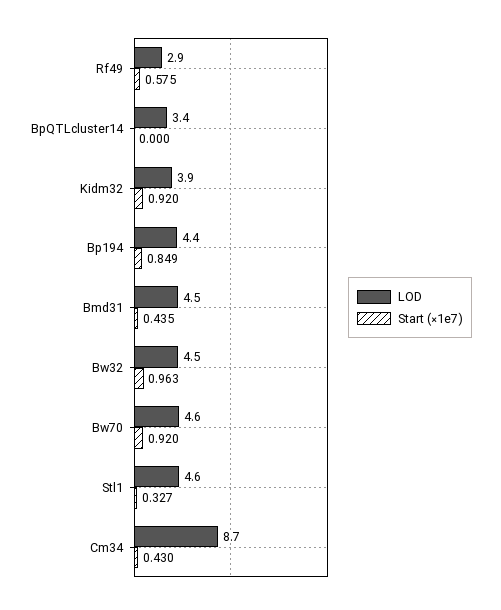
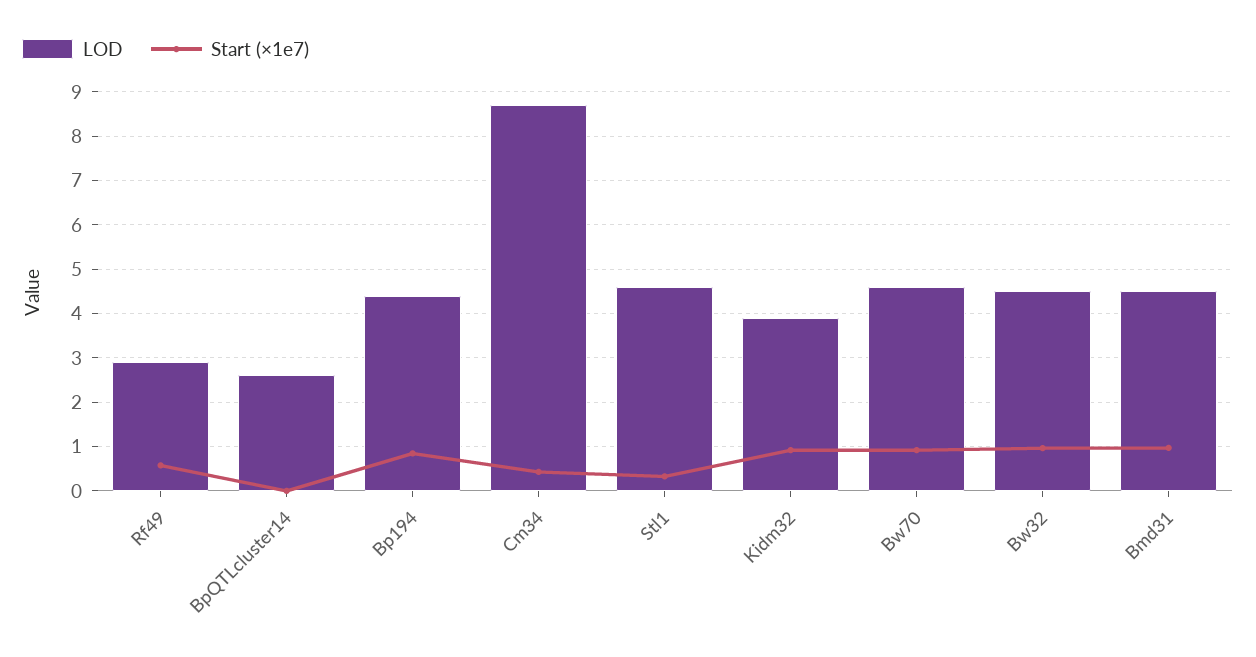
LOD, BpQTLcluster14: 3.4 -> 2.6
Start (×1e7), Bmd31: 0.435 -> 1

